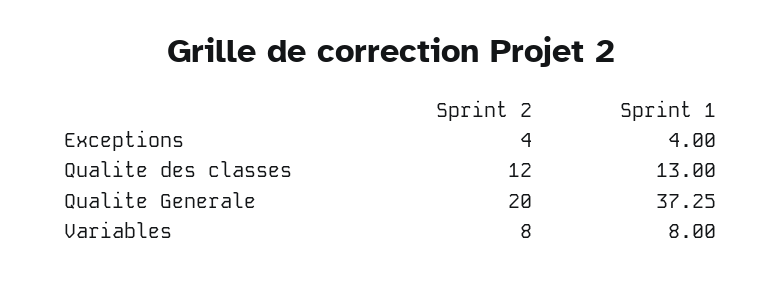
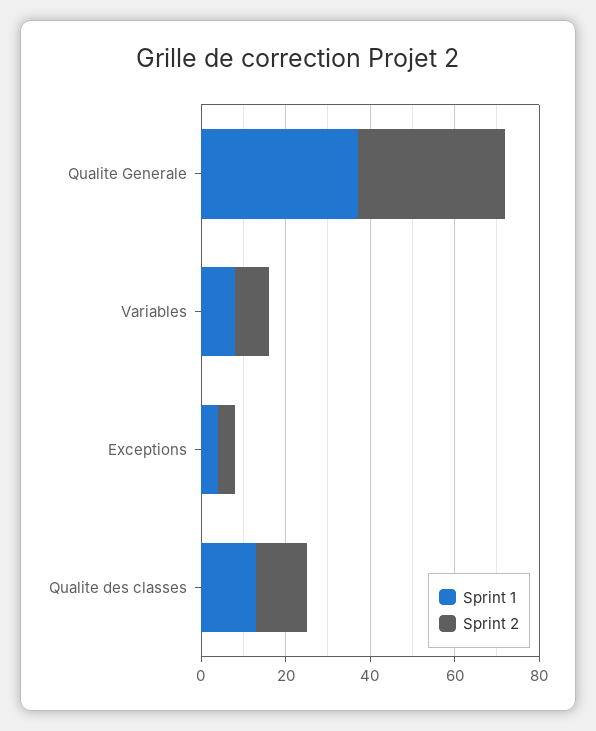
Sprint 2, Qualite Generale: 20 -> 35

